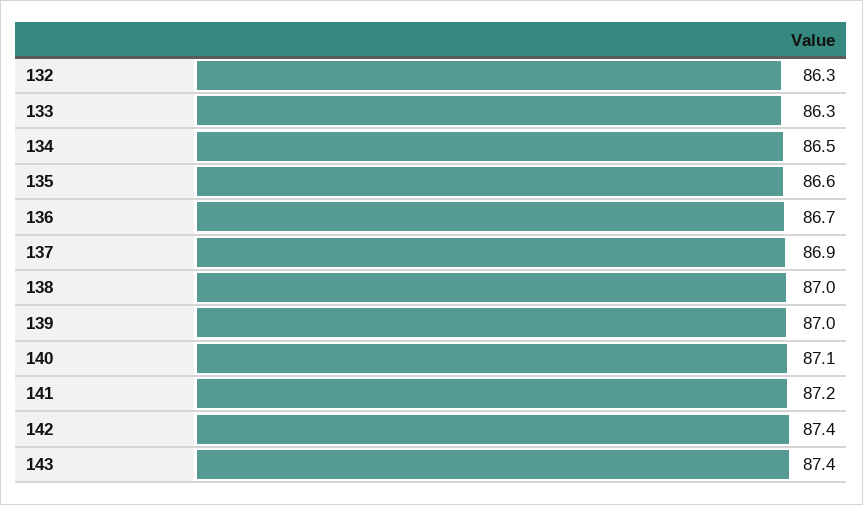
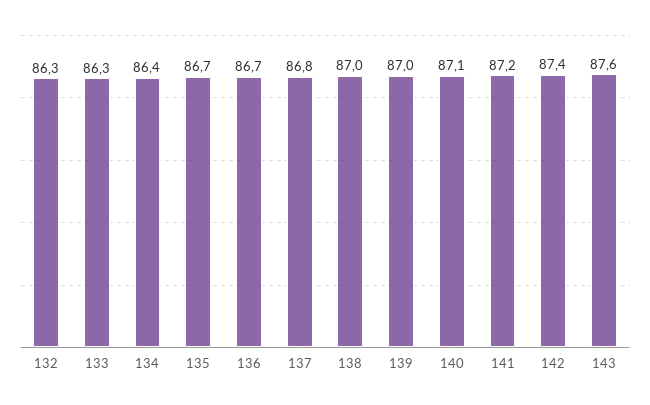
134: 86.5 -> 86.4
135: 86.6 -> 86.7
137: 86.9 -> 86.8
143: 87.4 -> 87.6

